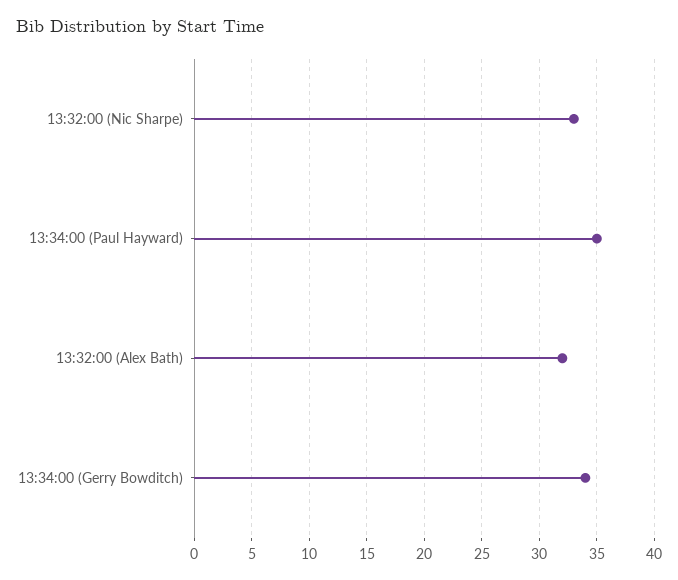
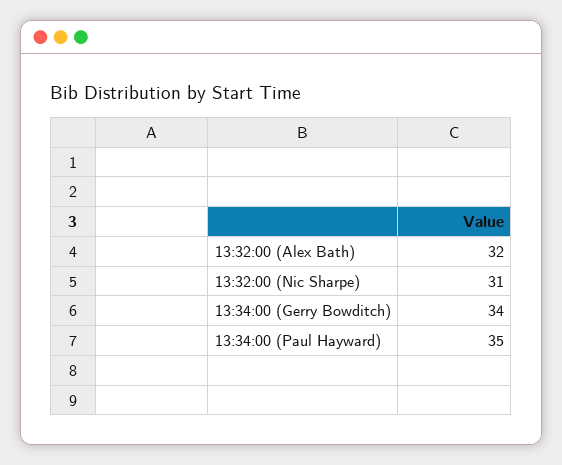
13:32:00 (Nic Sharpe): 33 -> 31

